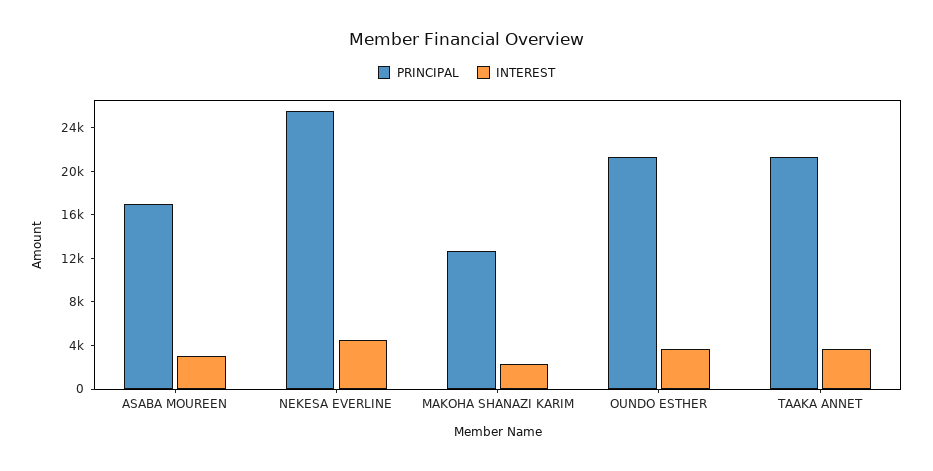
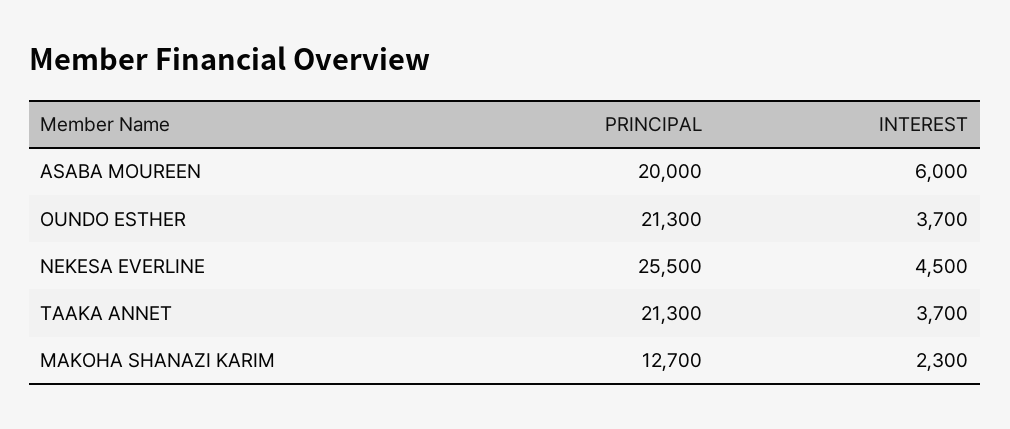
PRINCIPAL, ASABA MOUREEN: 17000 -> 20000
INTEREST, ASABA MOUREEN: 3000 -> 6000

